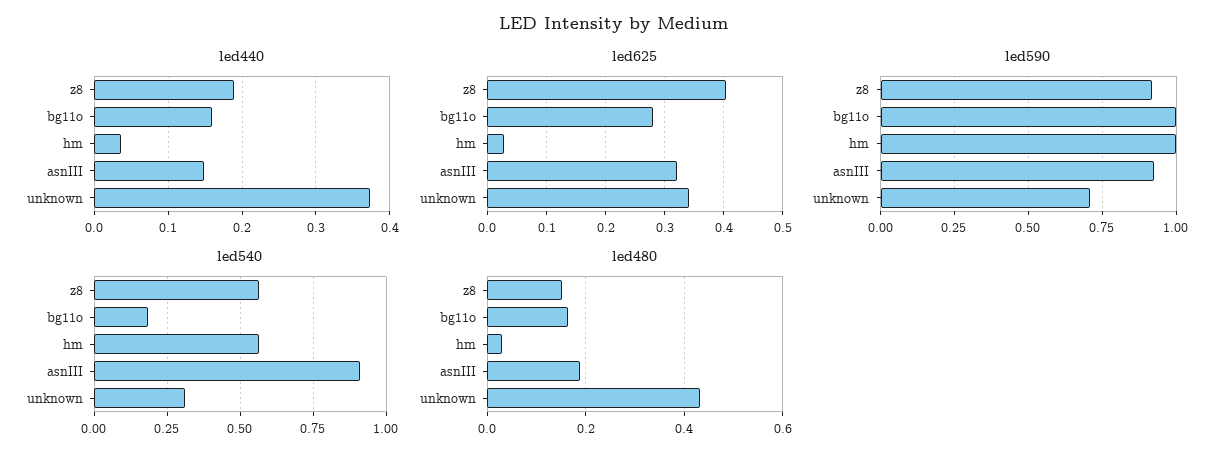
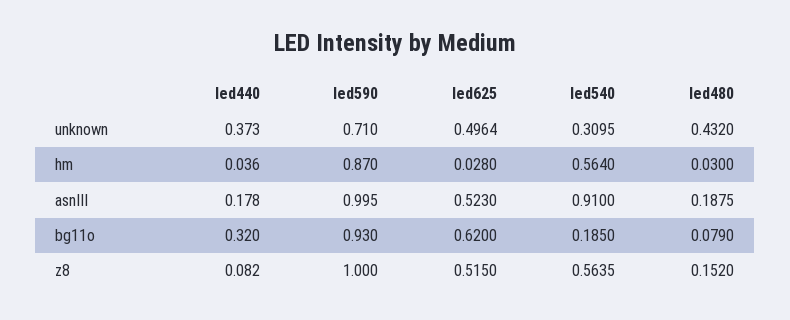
led440, z8: 0.19 -> 0.082
led440, bg11o: 0.16 -> 0.32
led440, asnIII: 0.15 -> 0.178
led625, z8: 0.4 -> 0.515
led625, bg11o: 0.28 -> 0.62
led625, asnIII: 0.32 -> 0.523
led625, unknown: 0.34 -> 0.4964
led590, z8: 0.925 -> 1
led590, bg11o: 1 -> 0.93
led590, hm: 1 -> 0.87
led590, asnIII: 0.925 -> 0.995
led480, bg11o: 0.16 -> 0.079

